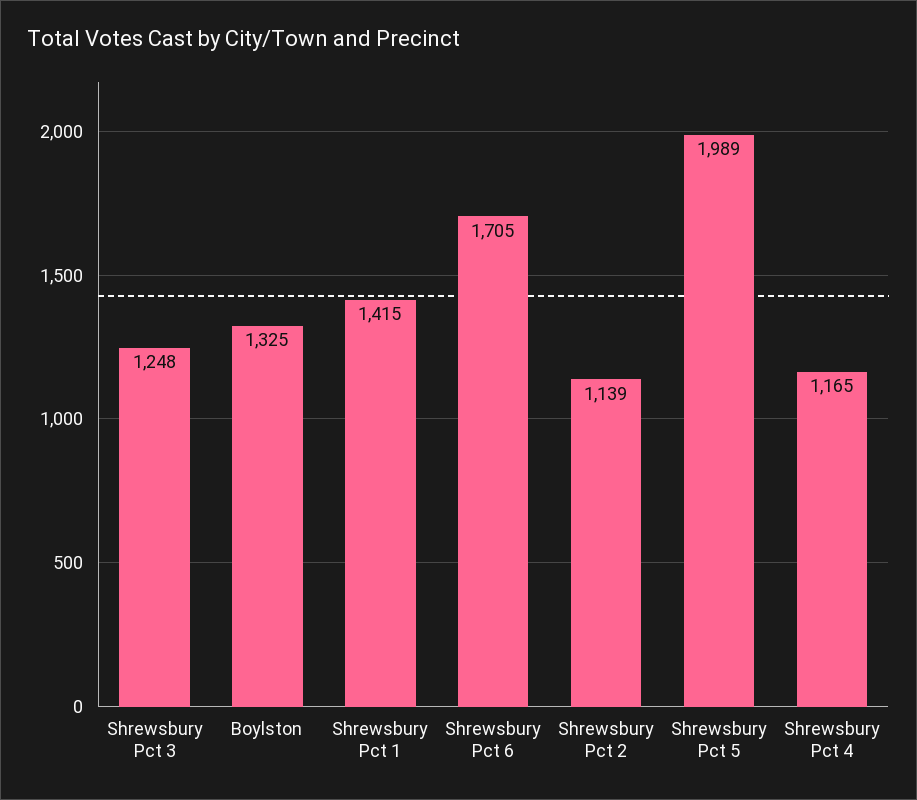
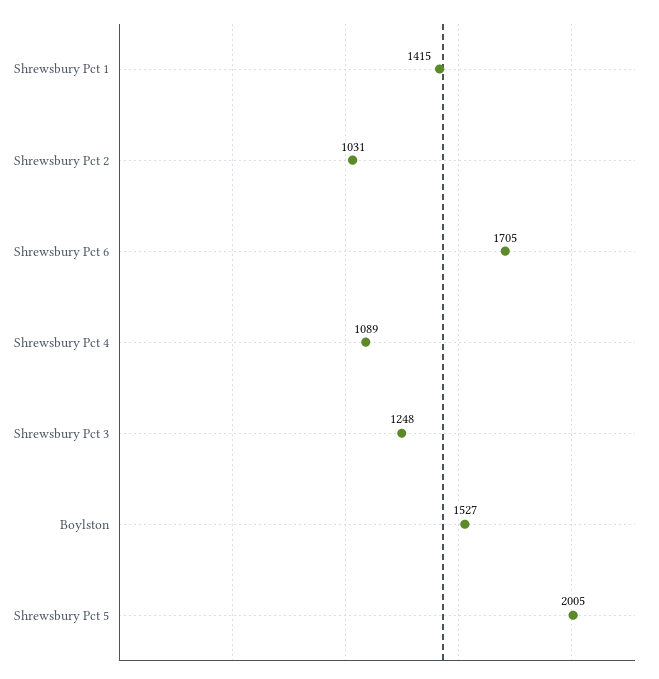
Boylston: 1325 -> 1527
Shrewsbury Pct 2: 1139 -> 1031
Shrewsbury Pct 5: 1989 -> 2005
Shrewsbury Pct 4: 1165 -> 1089

